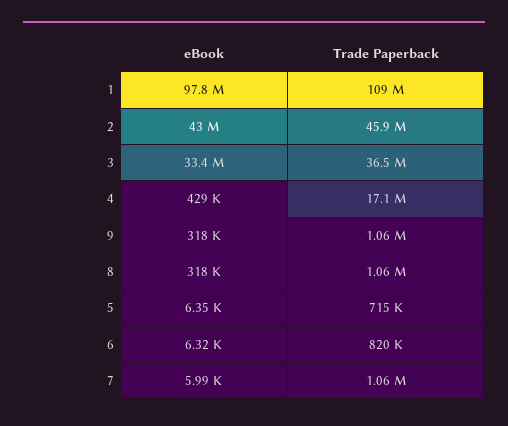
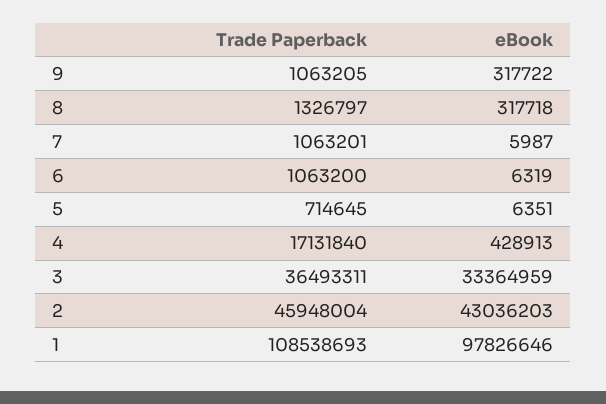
Trade Paperback, 8: 1060000 -> 1326797
Trade Paperback, 6: 820000 -> 1063200

